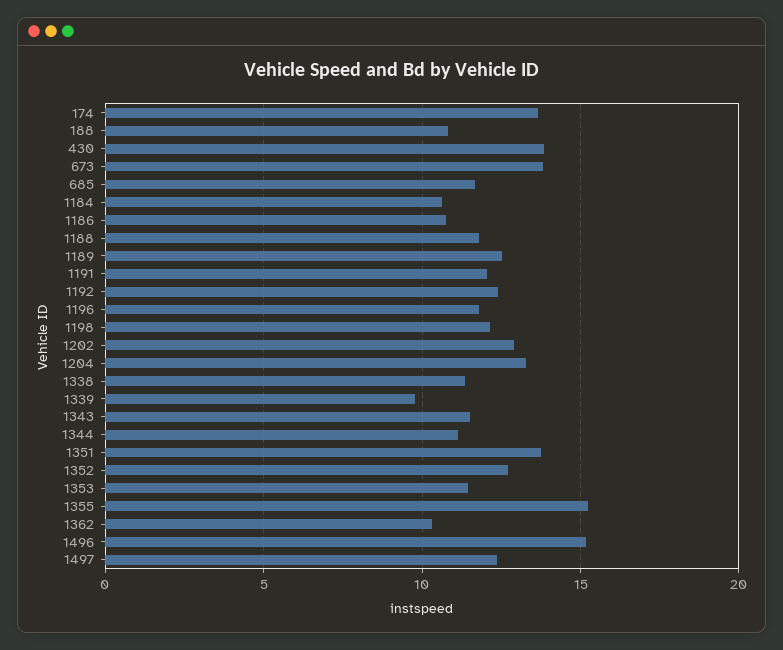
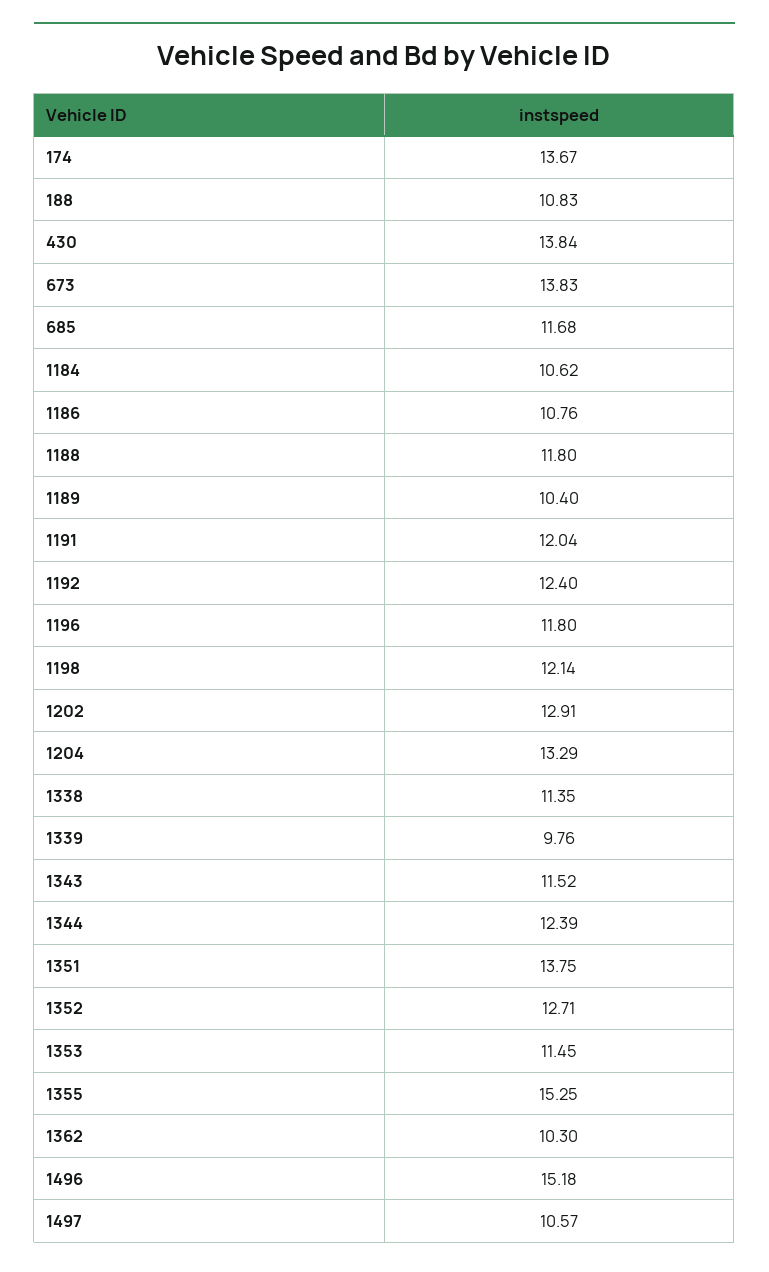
1189: 12.5 -> 10.4
1344: 11 -> 12.39
1497: 12.5 -> 10.57

